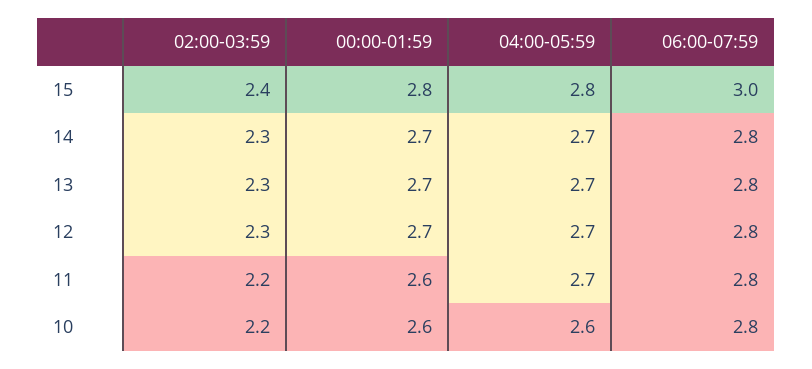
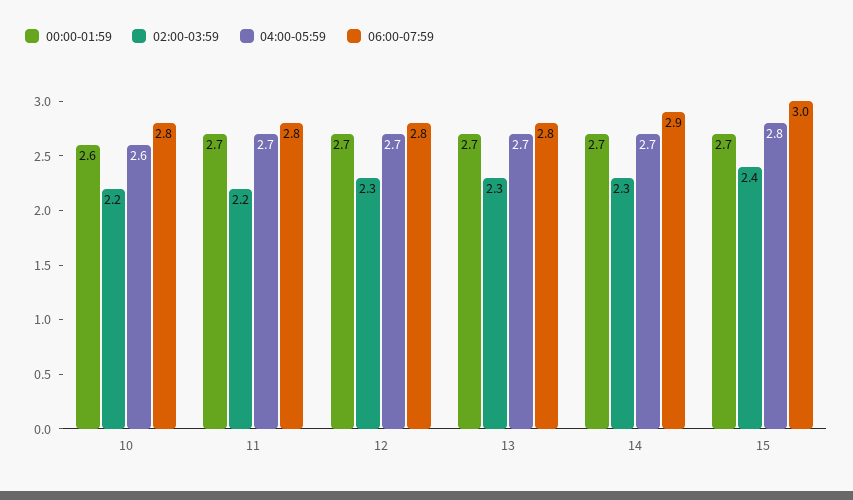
00:00-01:59, 15: 2.8 -> 2.7
06:00-07:59, 14: 2.8 -> 2.9
00:00-01:59, 11: 2.6 -> 2.7

